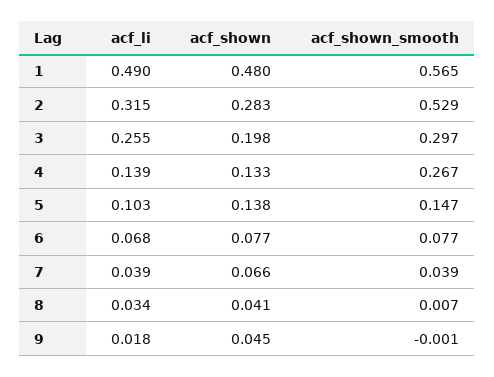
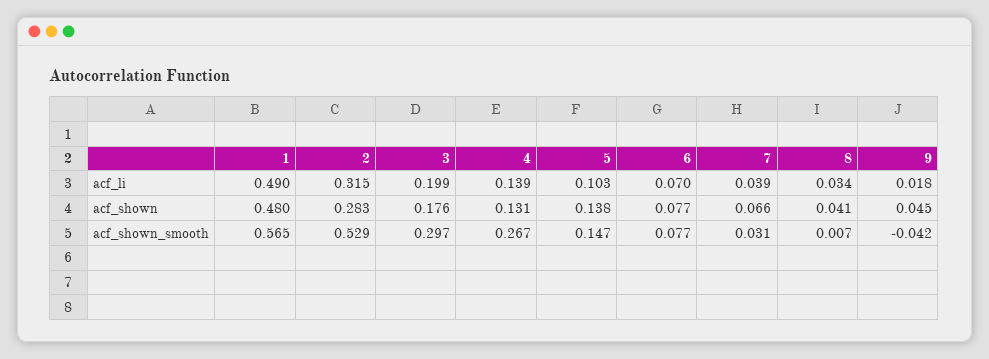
acf_li, 3: 0.255 -> 0.199
acf_shown, 3: 0.198 -> 0.176
acf_shown, 4: 0.133 -> 0.131
acf_li, 6: 0.068 -> 0.07
acf_shown_smooth, 7: 0.039 -> 0.031
acf_shown_smooth, 9: -0.001 -> -0.042

